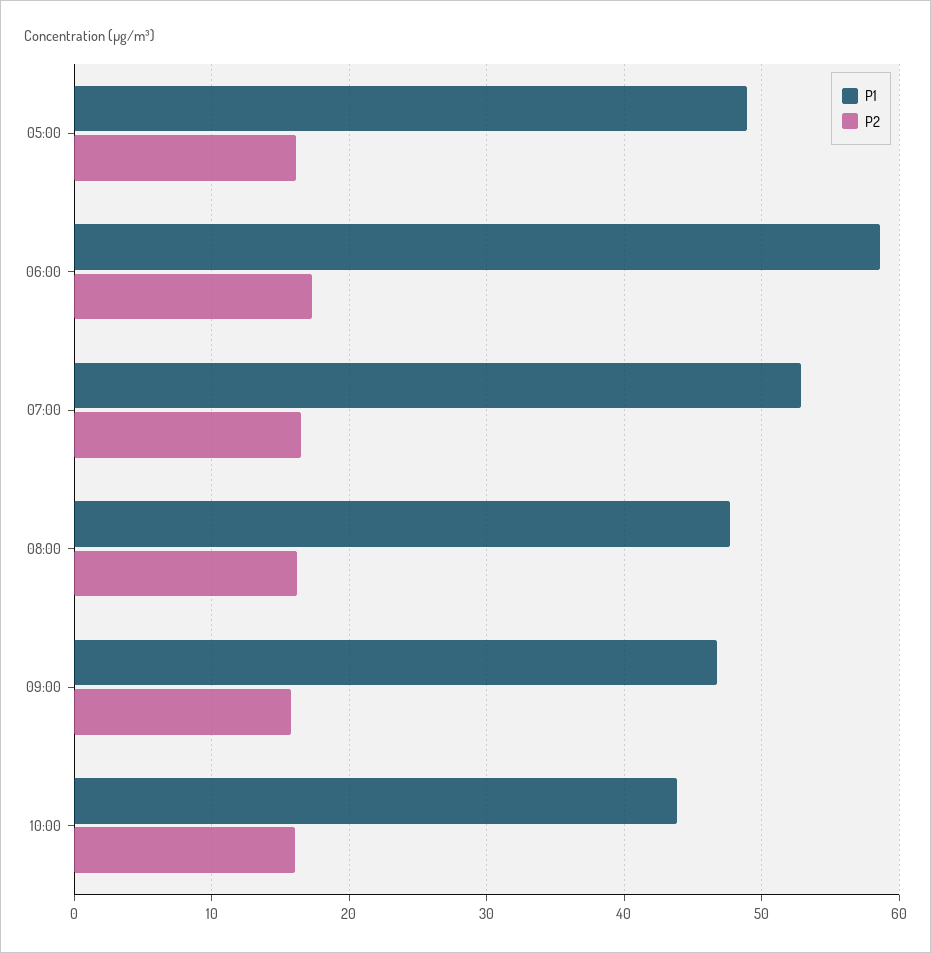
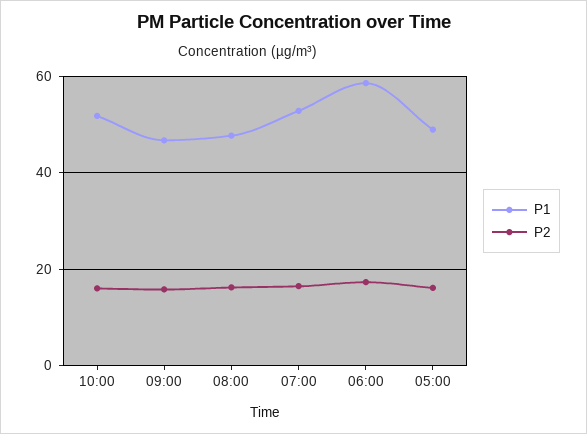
P1, 10:00: 44 -> 52

